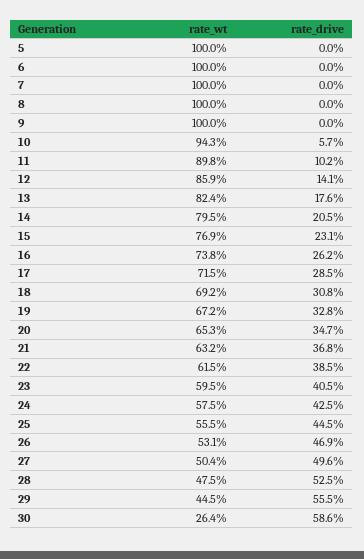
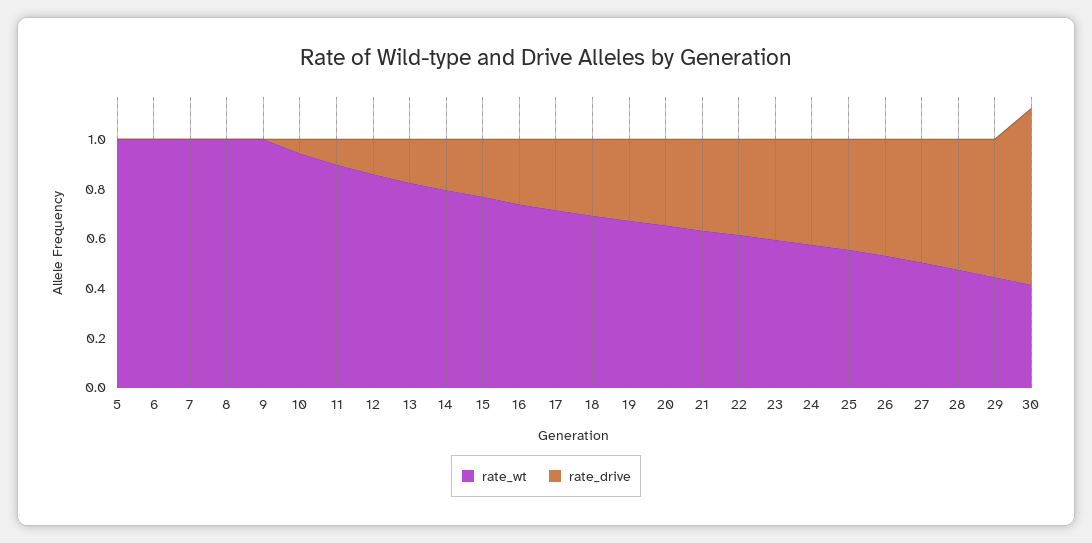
rate_wt, 30: 0.264 -> 0.4
rate_drive, 30: 0.586 -> 0.7

